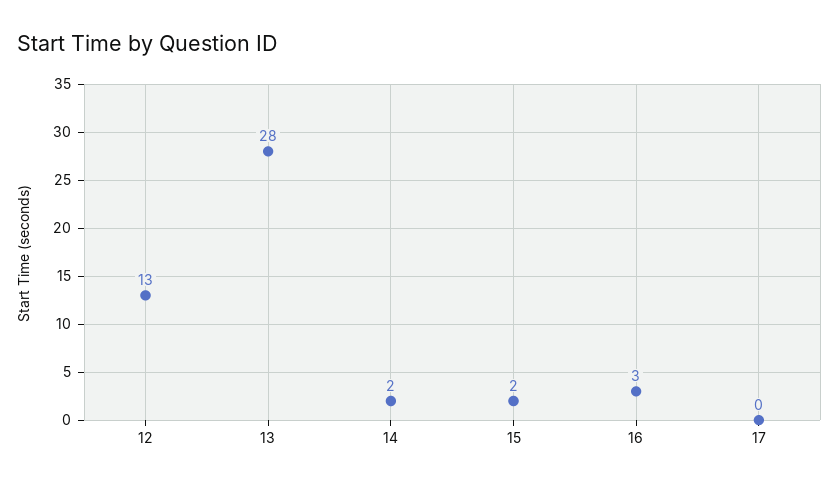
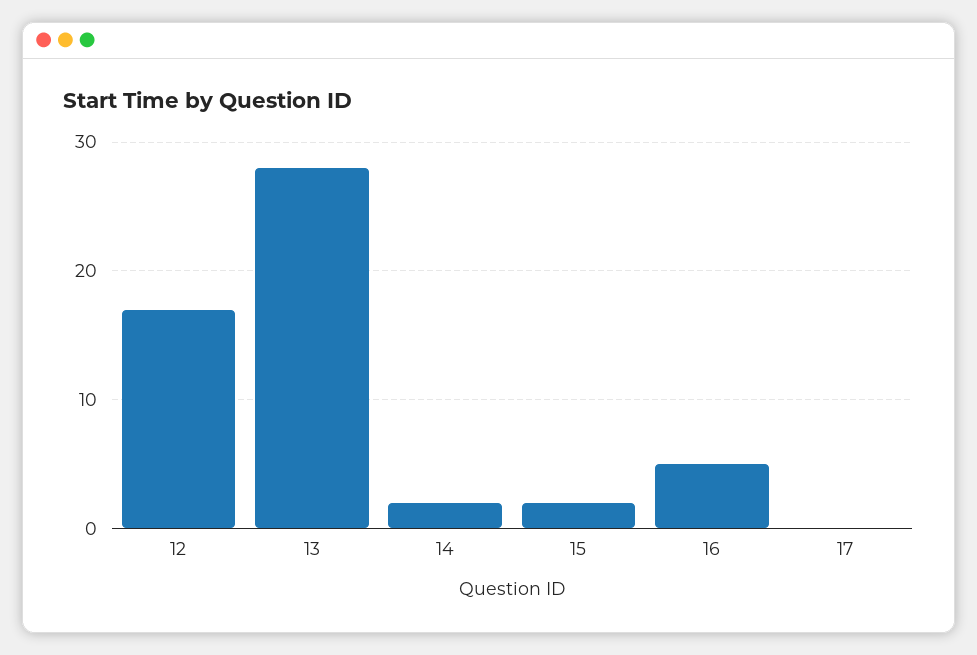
12: 13 -> 17
16: 3 -> 5

